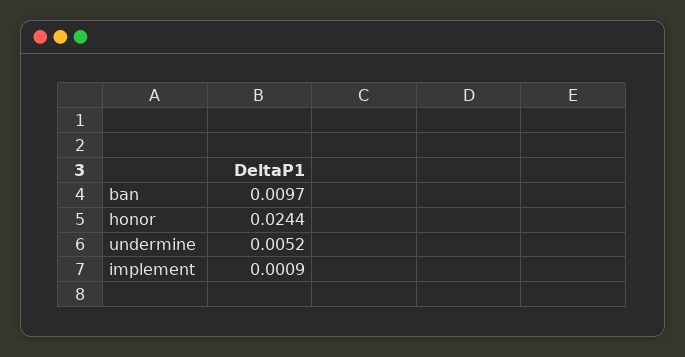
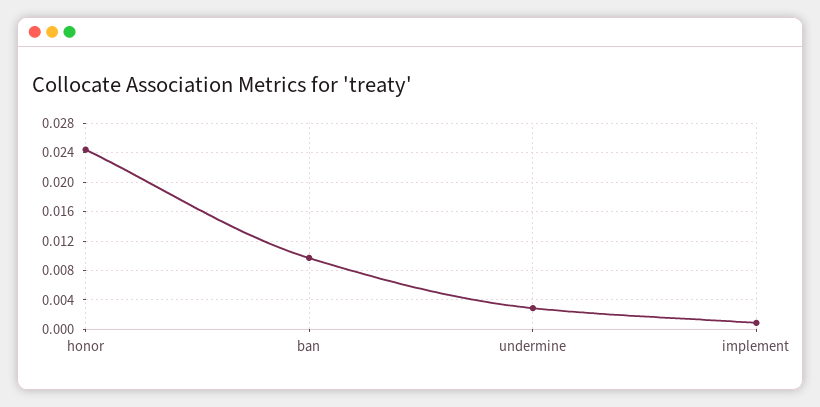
undermine: 0.0052 -> 0.003

